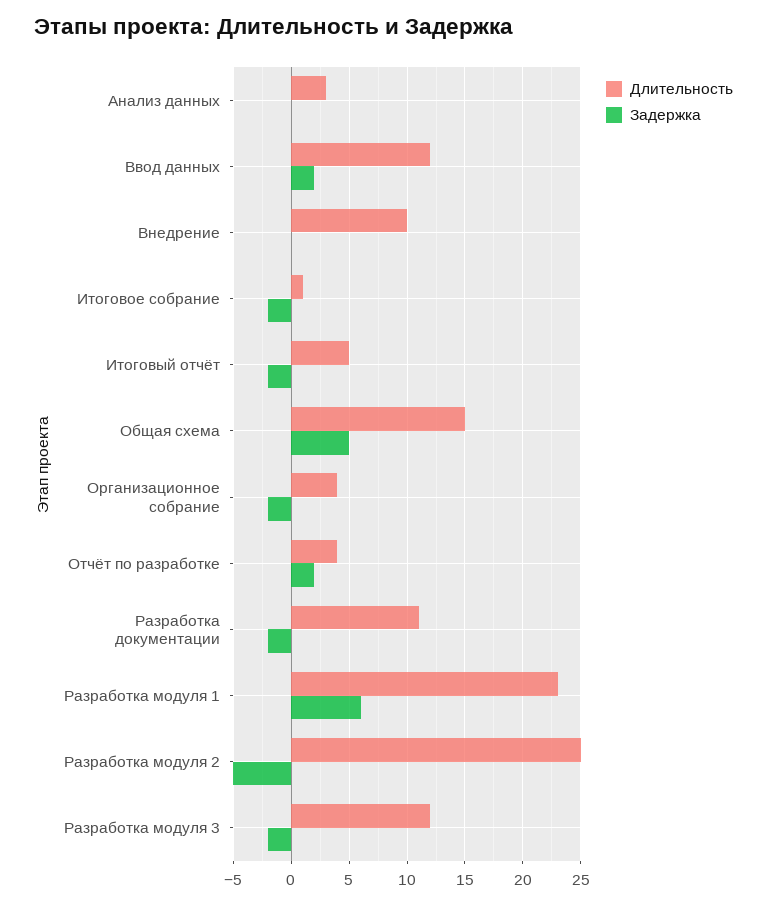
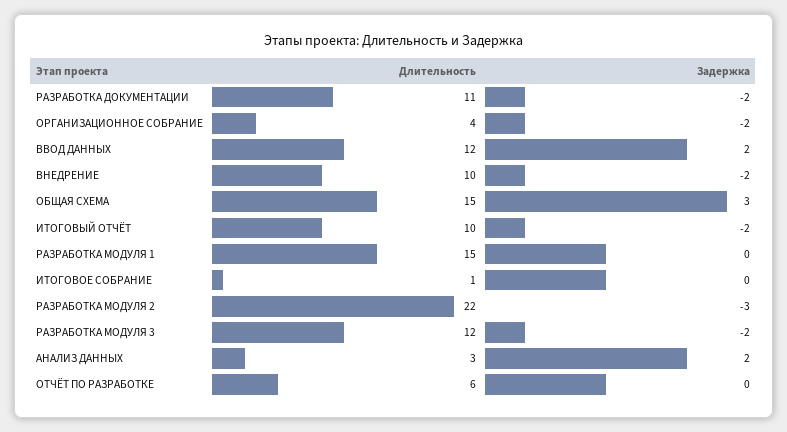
Задержка, Анализ данных: 0 -> 2
Задержка, Внедрение: 0 -> -2
Задержка, Итоговое собрание: -2 -> 0
Длительность, Итоговый отчёт: 5 -> 10
Задержка, Общая схема: 5 -> 3
Длительность, Отчёт по разработке: 4 -> 6
Задержка, Отчёт по разработке: 2 -> 0
Длительность, Разработка модуля 1: 23 -> 15
Задержка, Разработка модуля 1: 6 -> 0
Длительность, Разработка модуля 2: 25 -> 22
Задержка, Разработка модуля 2: -5 -> -3

